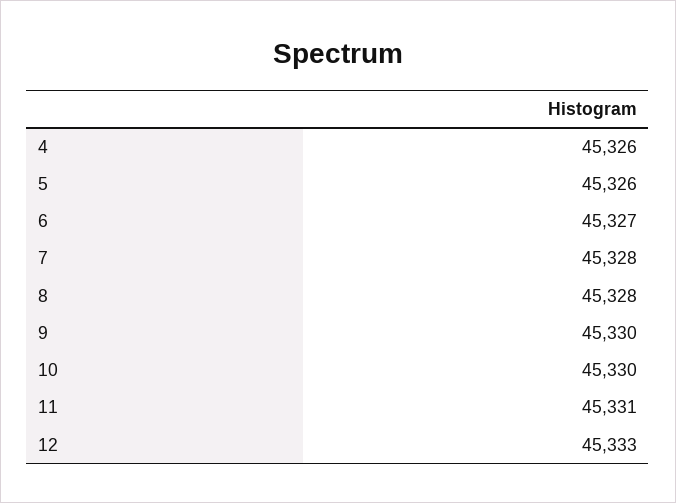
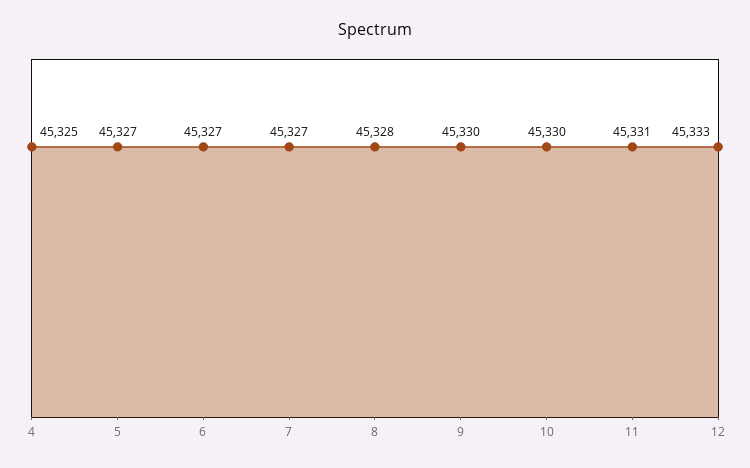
4: 45326 -> 45325
5: 45326 -> 45327
7: 45328 -> 45327

